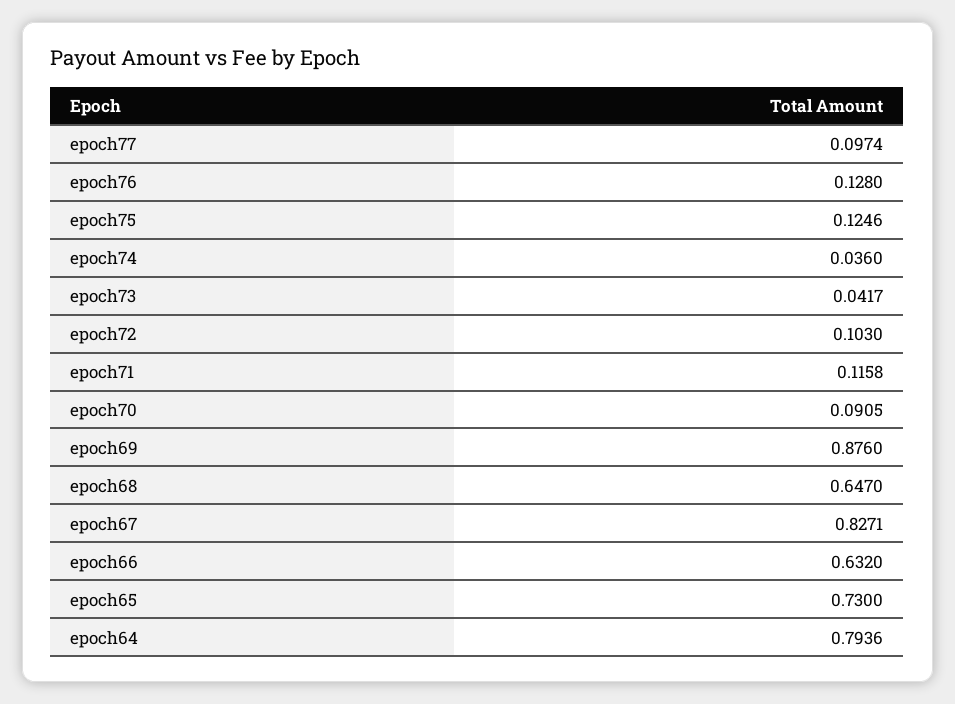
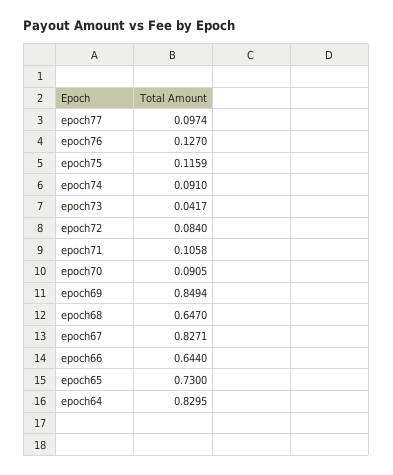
epoch76: 0.128 -> 0.127
epoch75: 0.1246 -> 0.1159
epoch74: 0.036 -> 0.091
epoch72: 0.103 -> 0.084
epoch71: 0.1158 -> 0.1058
epoch69: 0.876 -> 0.8494
epoch66: 0.632 -> 0.644
epoch64: 0.7936 -> 0.8295

